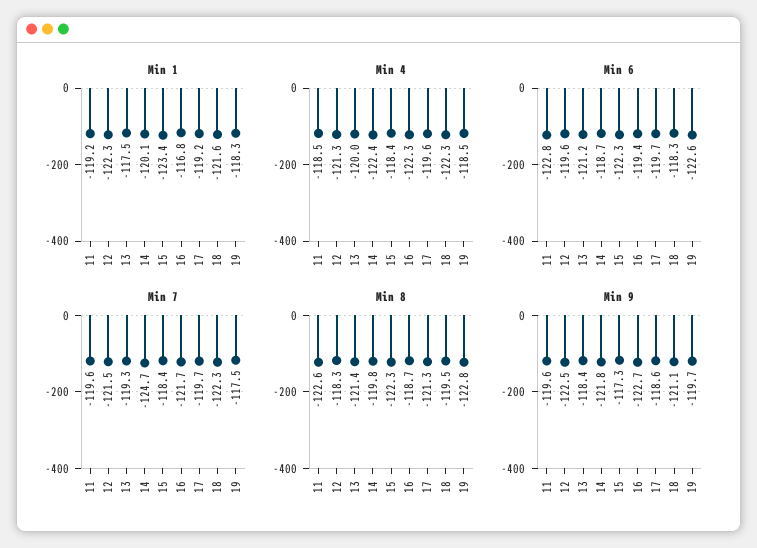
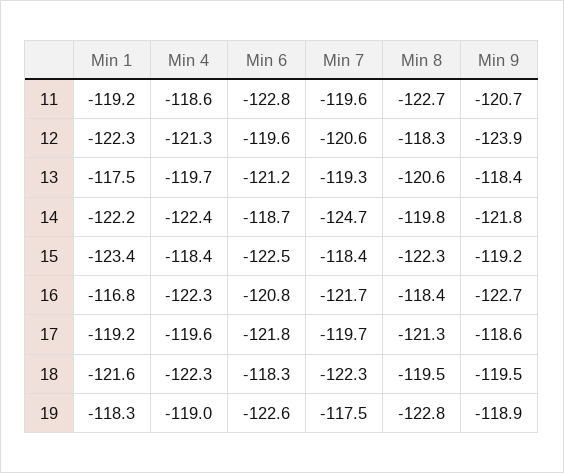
Min 1, 14: -120.1 -> -122.2
Min 4, 11: -118.5 -> -118.6
Min 4, 13: -120 -> -119.7
Min 4, 19: -118.5 -> -119
Min 6, 15: -122.3 -> -122.5
Min 6, 16: -119.4 -> -120.8
Min 6, 17: -119.7 -> -121.8
Min 7, 12: -121.5 -> -120.6
Min 8, 11: -122.6 -> -122.7
Min 8, 13: -121.4 -> -120.6
Min 8, 16: -118.7 -> -118.4
Min 9, 11: -119.6 -> -120.7
Min 9, 12: -122.5 -> -123.9
Min 9, 15: -117.3 -> -119.2
Min 9, 18: -121.1 -> -119.5
Min 9, 19: -119.7 -> -118.9

